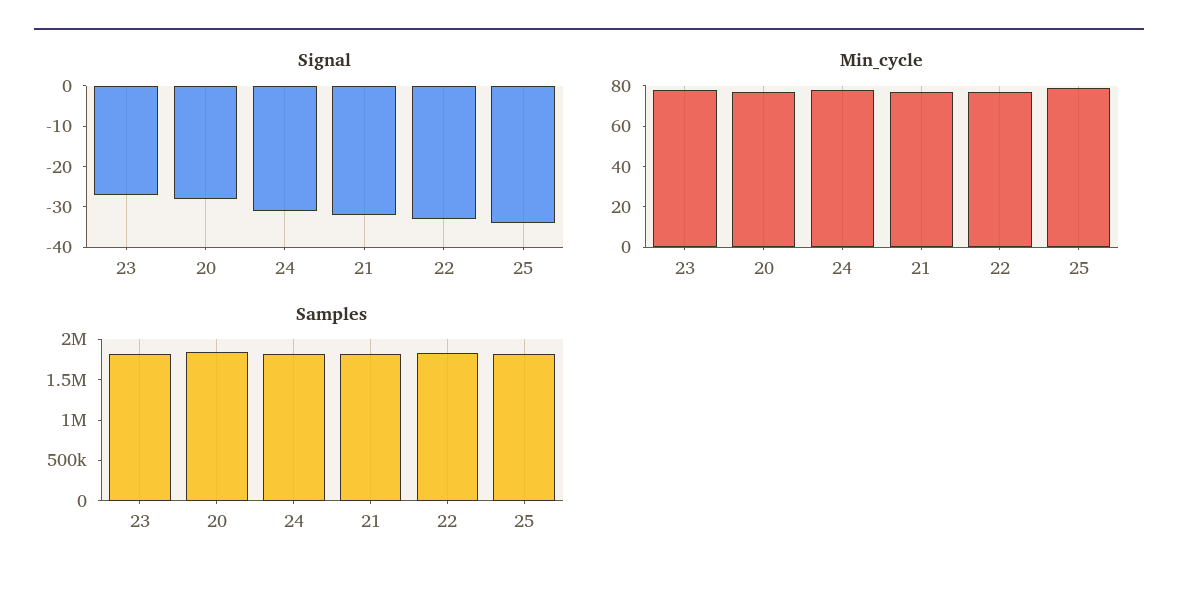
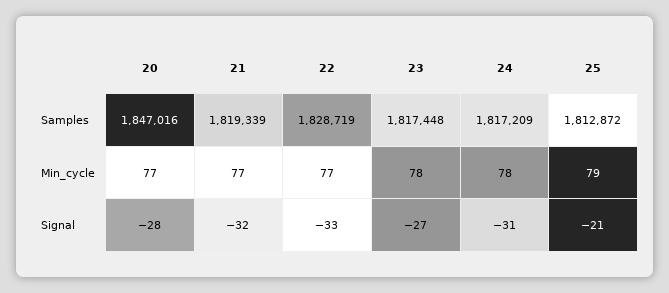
Signal, 25: -35 -> -21

